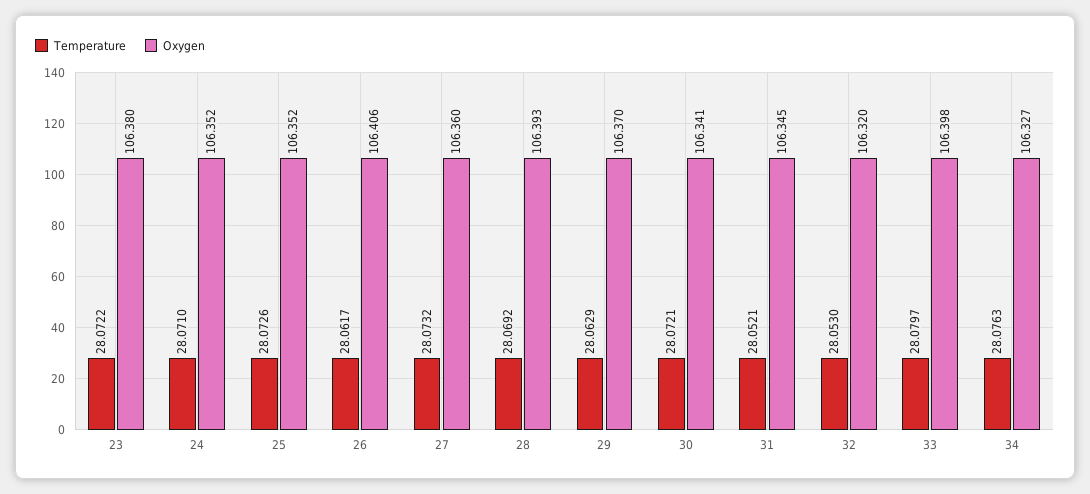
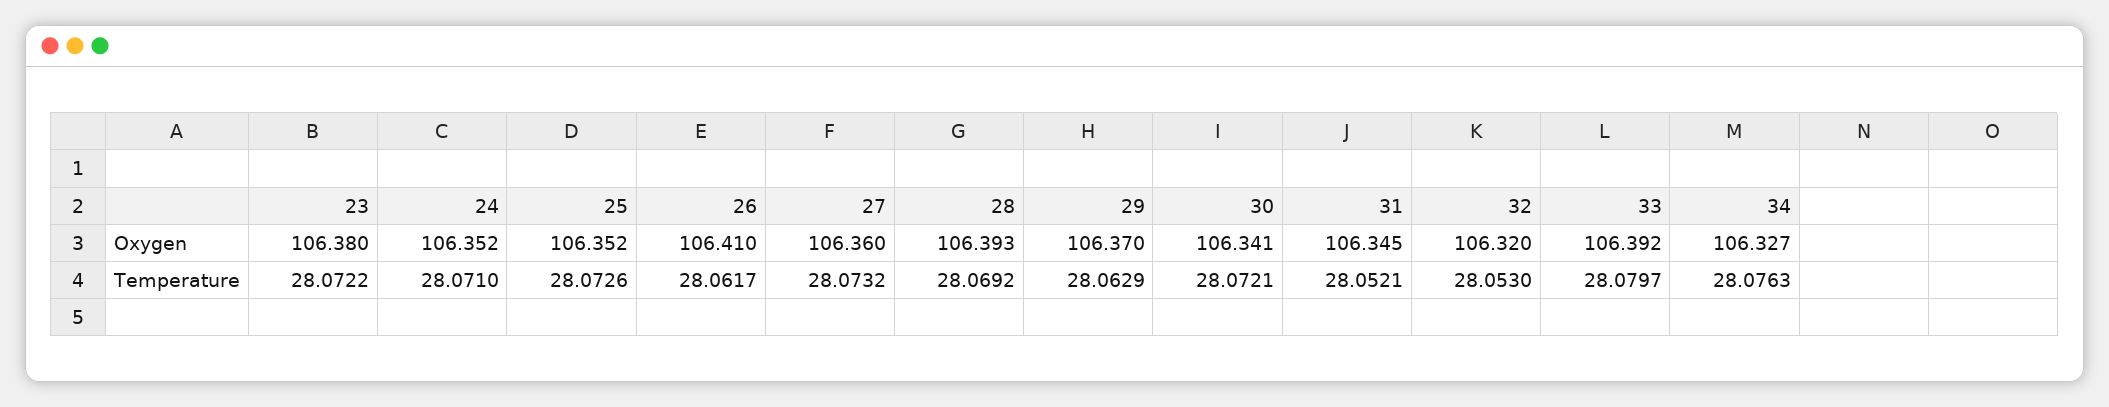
Oxygen, 26: 106.406 -> 106.41
Oxygen, 33: 106.398 -> 106.392

